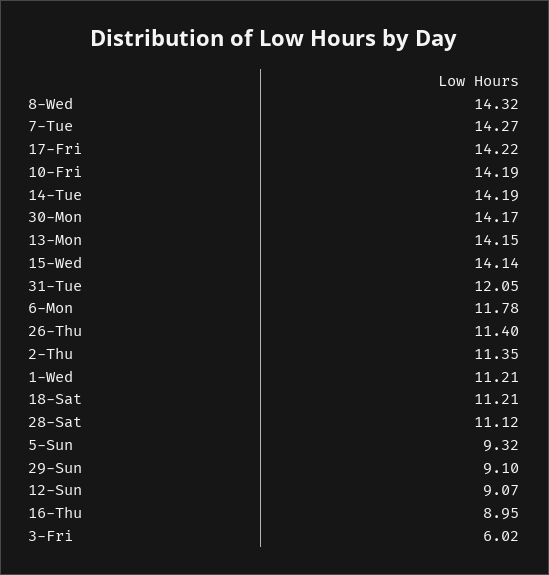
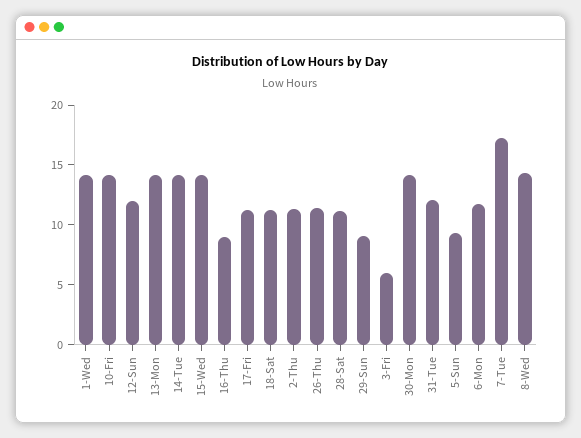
7-Tue: 14.27 -> 17
17-Fri: 14.22 -> 11
1-Wed: 11.21 -> 14
12-Sun: 9.07 -> 12

